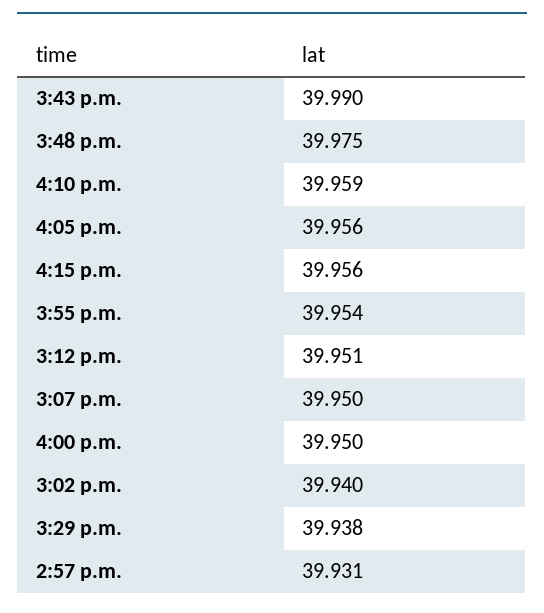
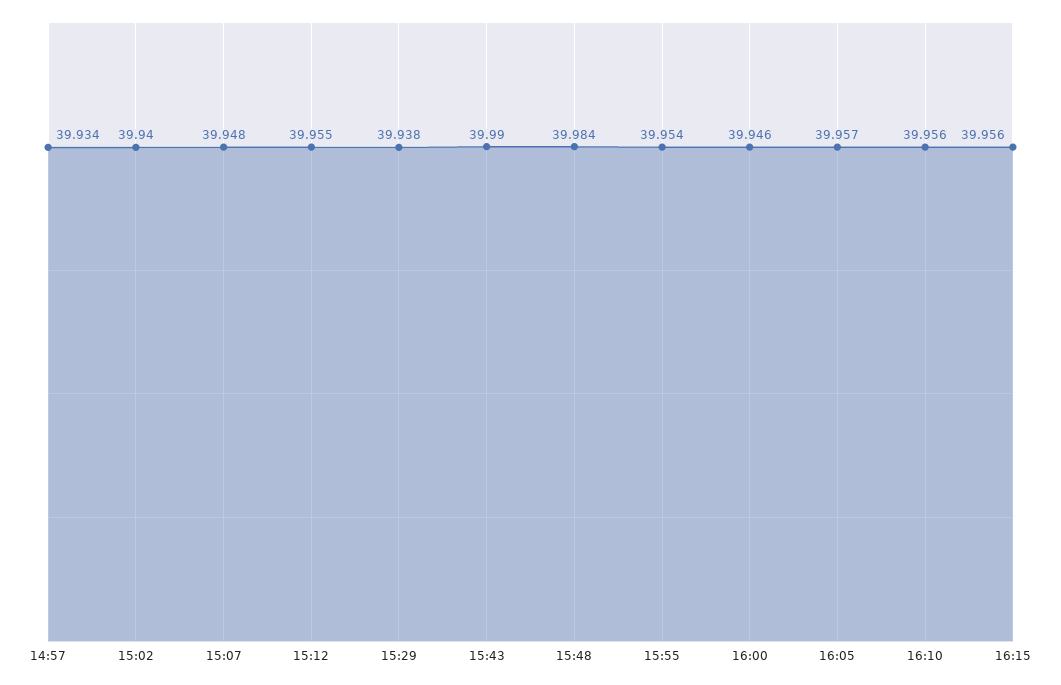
3:48 p.m.: 39.975 -> 39.984
4:10 p.m.: 39.959 -> 39.956
4:05 p.m.: 39.956 -> 39.957
3:12 p.m.: 39.951 -> 39.955
3:07 p.m.: 39.95 -> 39.948
4:00 p.m.: 39.95 -> 39.946
2:57 p.m.: 39.931 -> 39.934

